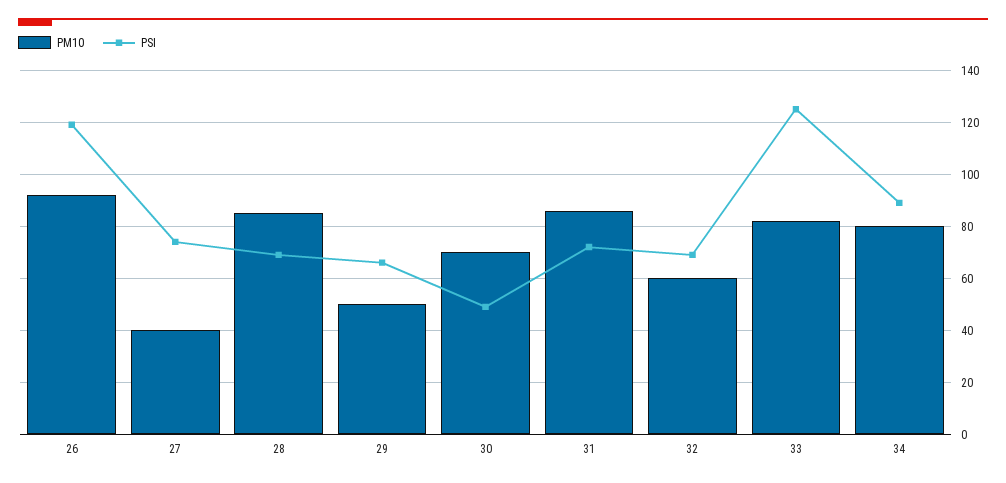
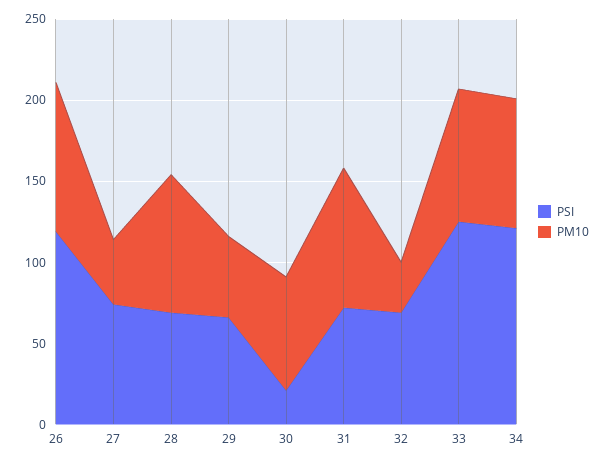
PSI, 30: 50 -> 20
PM10, 32: 60 -> 30
PSI, 34: 90 -> 120

